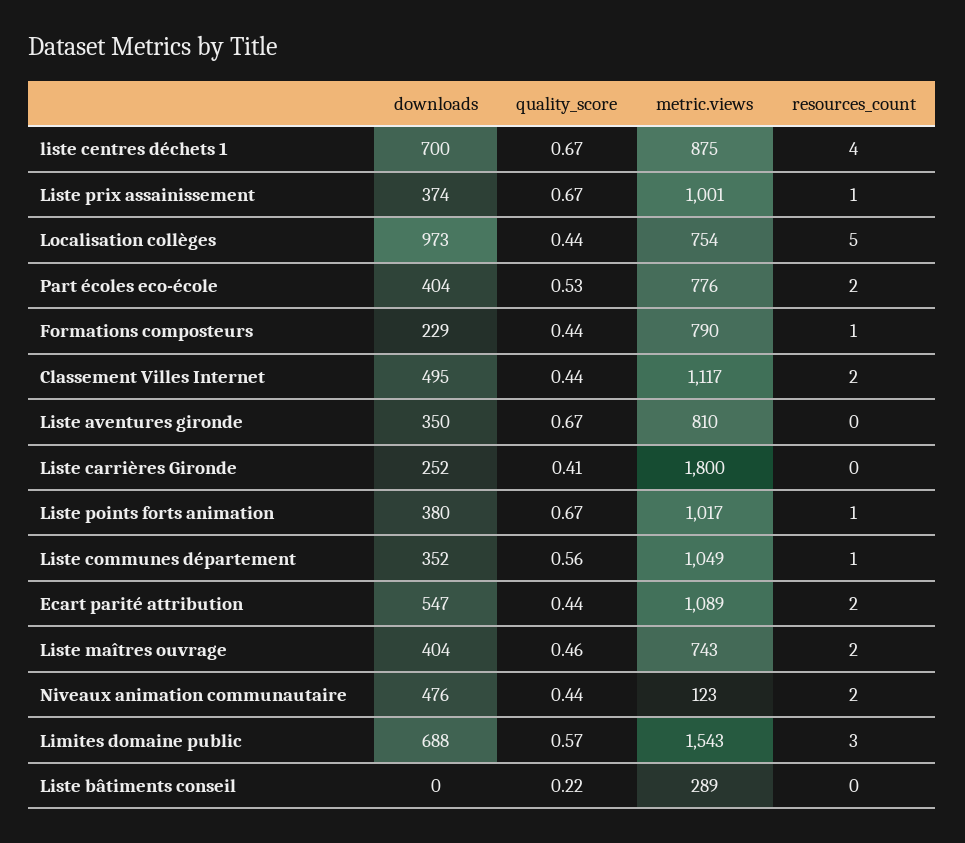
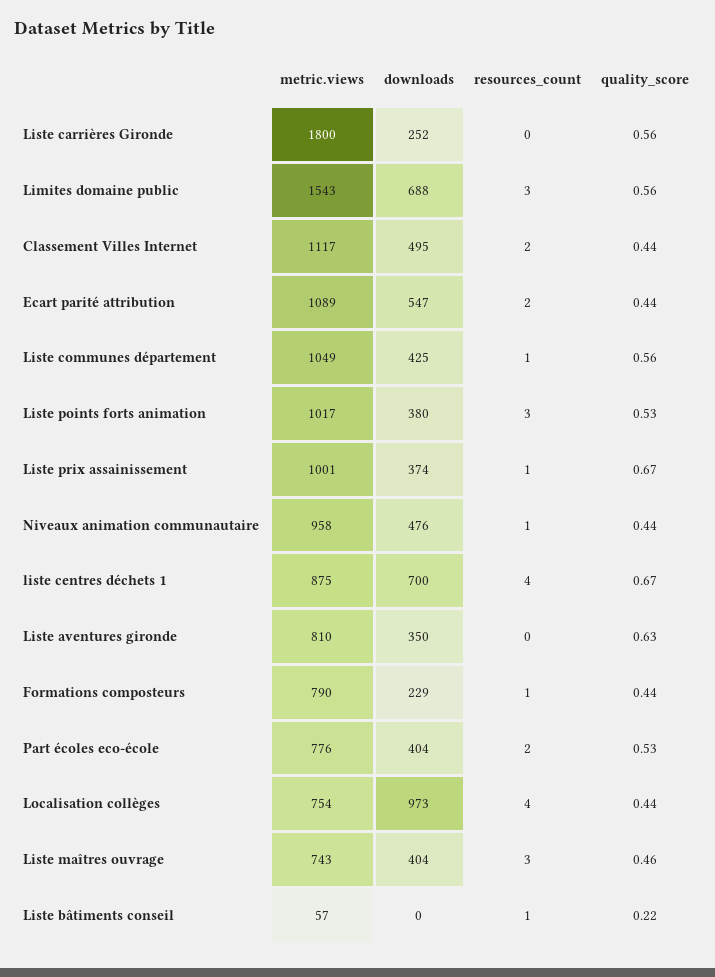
resources_count, Localisation collèges: 5 -> 4
quality_score, Liste aventures gironde: 0.67 -> 0.63
quality_score, Liste carrières Gironde: 0.41 -> 0.56
quality_score, Liste points forts animation: 0.67 -> 0.53
resources_count, Liste points forts animation: 1 -> 3
downloads, Liste communes département: 352 -> 425
resources_count, Liste maîtres ouvrage: 2 -> 3
metric.views, Niveaux animation communautaire: 123 -> 958
resources_count, Niveaux animation communautaire: 2 -> 1
quality_score, Limites domaine public: 0.57 -> 0.56
metric.views, Liste bâtiments conseil: 289 -> 57
resources_count, Liste bâtiments conseil: 0 -> 1

